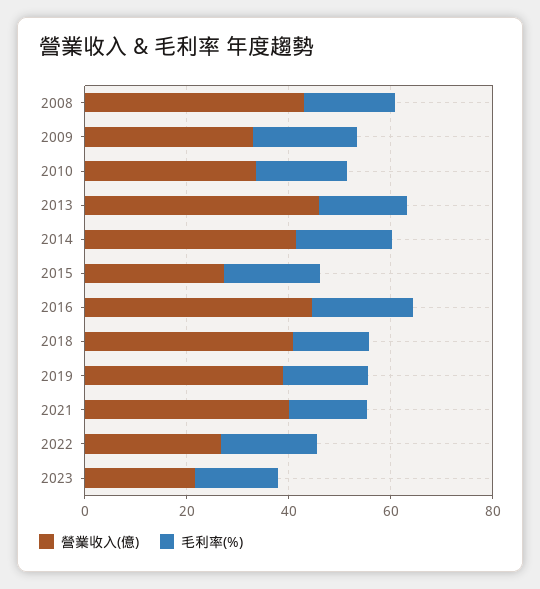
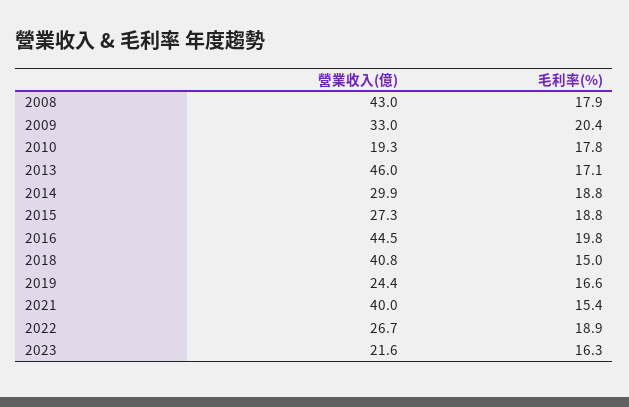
營業收入(億), 2010: 35 -> 19.3
營業收入(億), 2014: 40 -> 29.9
營業收入(億), 2019: 40 -> 24.4

